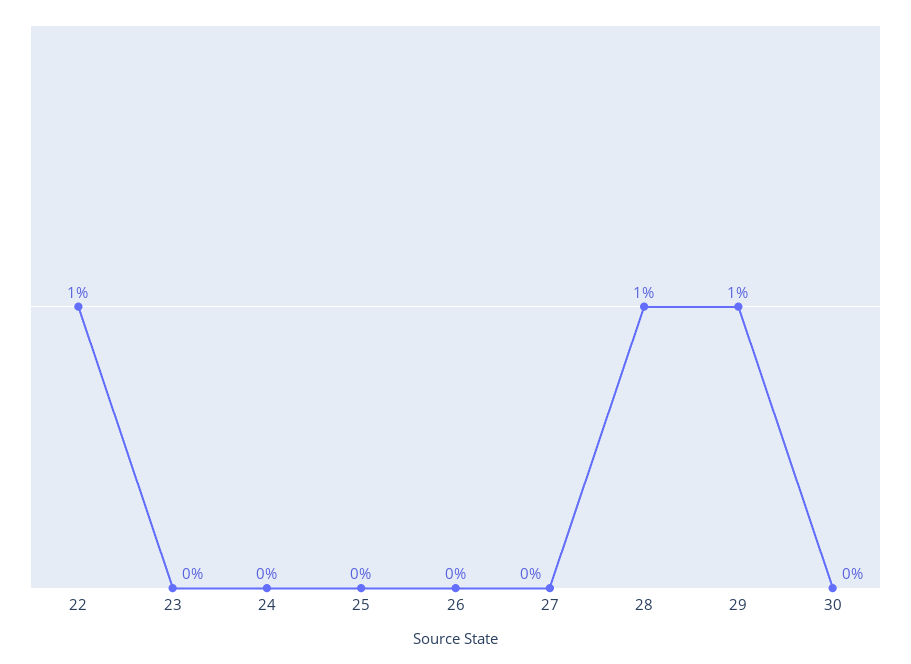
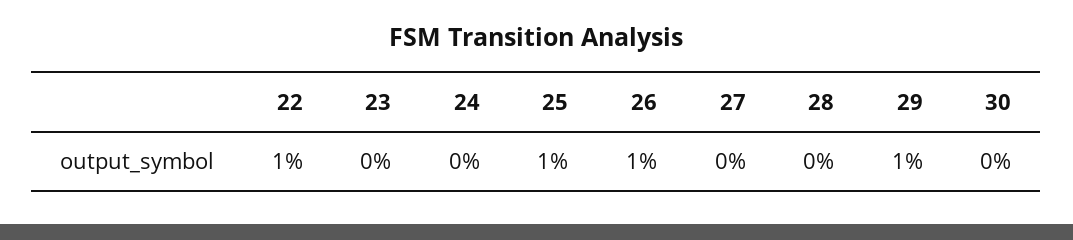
25: 0 -> 1
26: 0 -> 1
28: 1 -> 0

